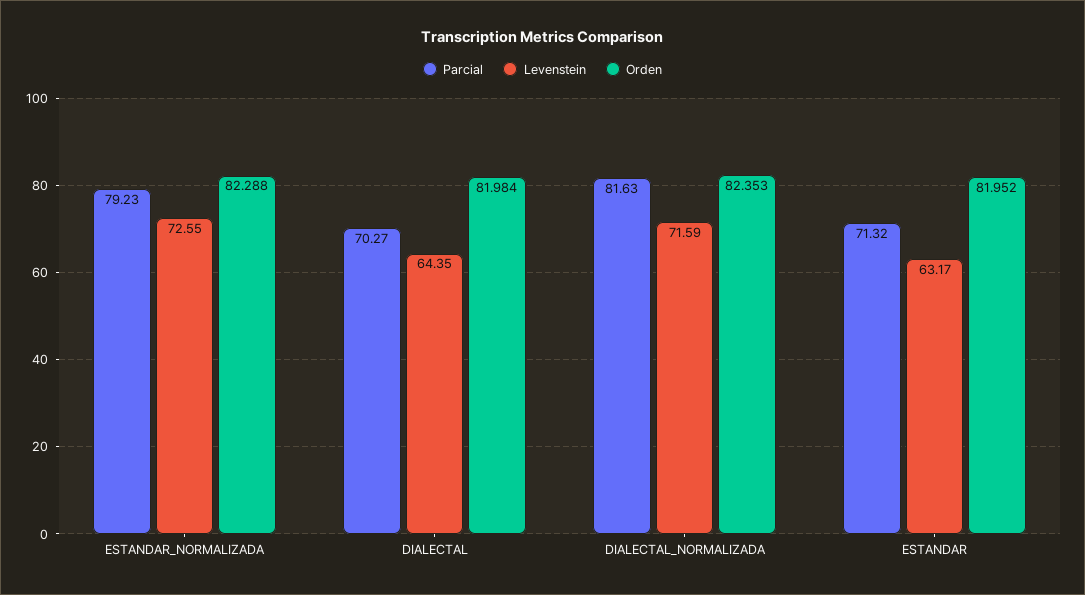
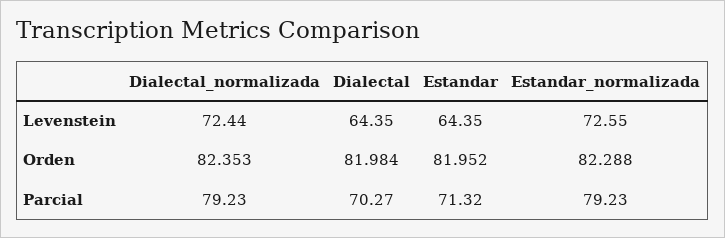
Parcial, DIALECTAL_NORMALIZADA: 81.63 -> 79.23
Levenstein, DIALECTAL_NORMALIZADA: 71.59 -> 72.44
Levenstein, ESTANDAR: 63.17 -> 64.35

